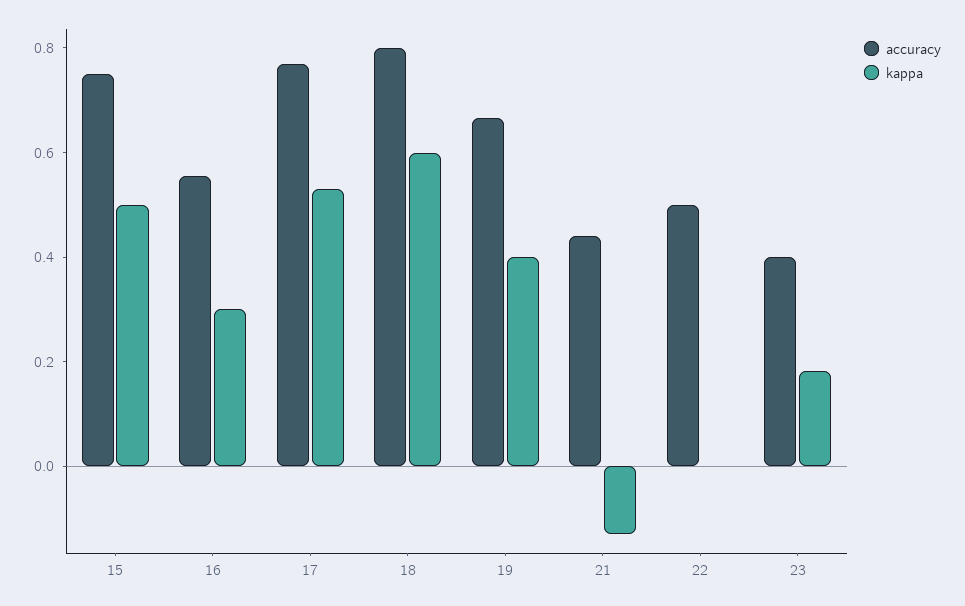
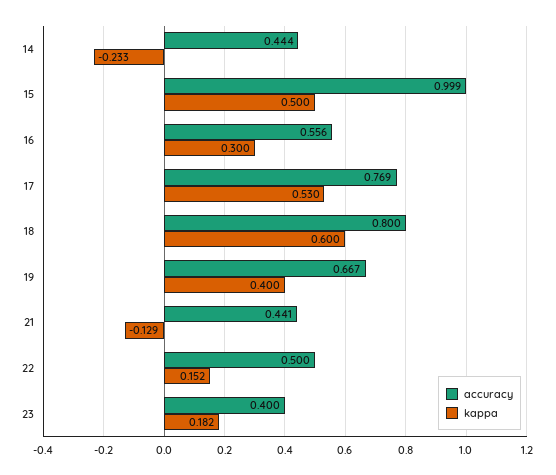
accuracy, 15: 0.75 -> 0.999
kappa, 22: 0 -> 0.152
accuracy, 14: none -> 0.444
kappa, 14: none -> -0.233

